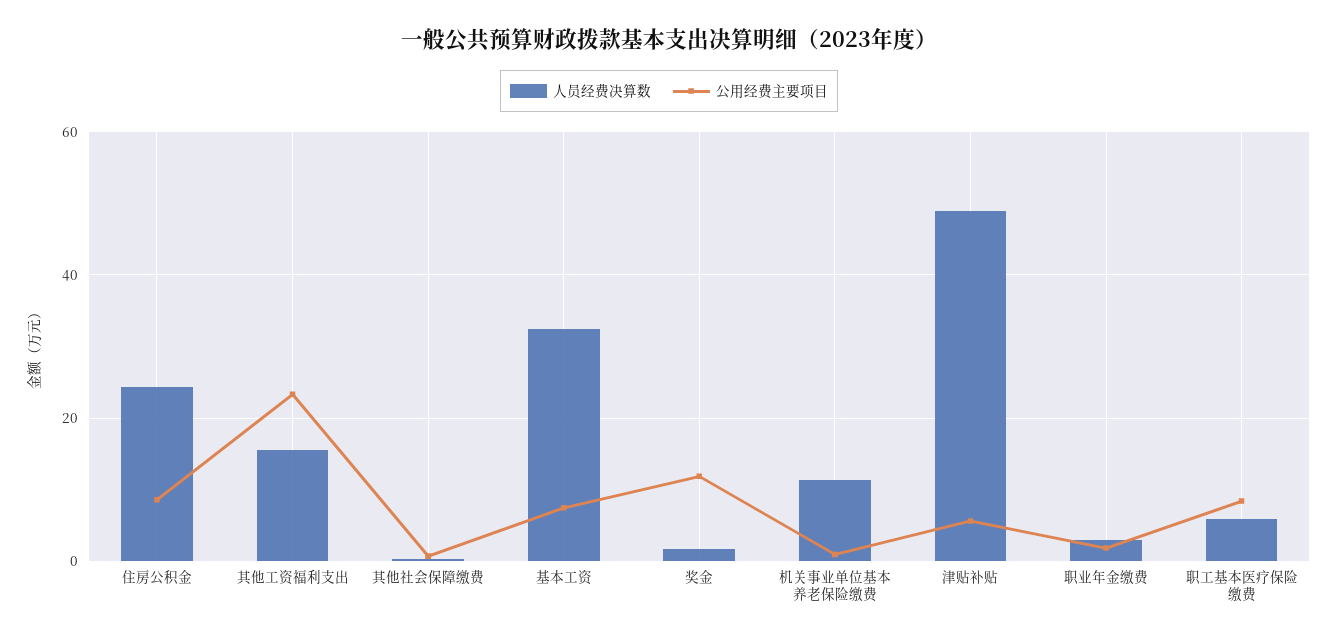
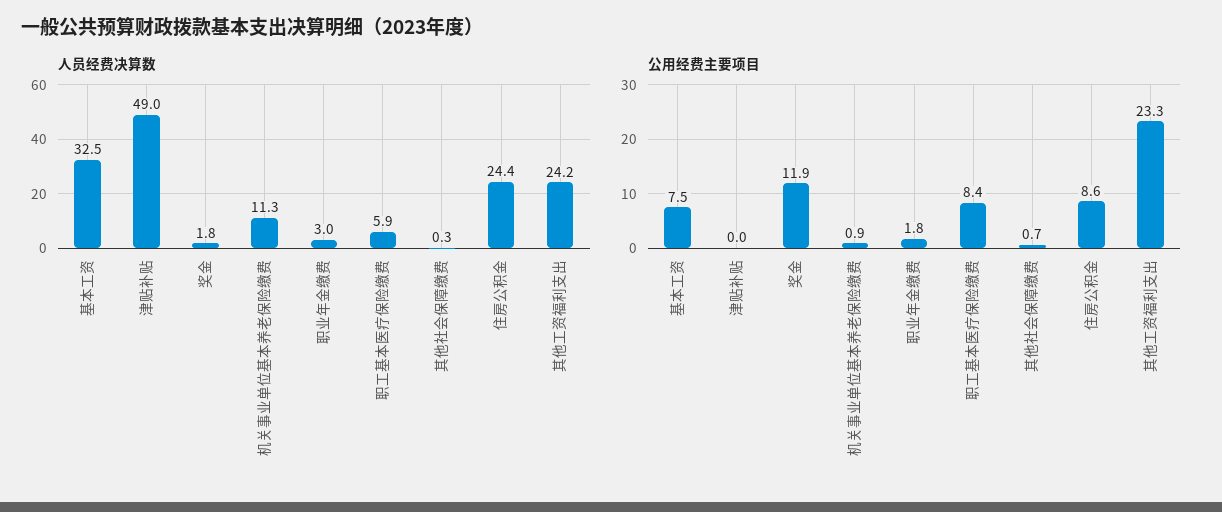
人员经费决算数, 其他工资福利支出: 16 -> 24.2
公用经费主要项目, 津贴补贴: 6 -> 0

